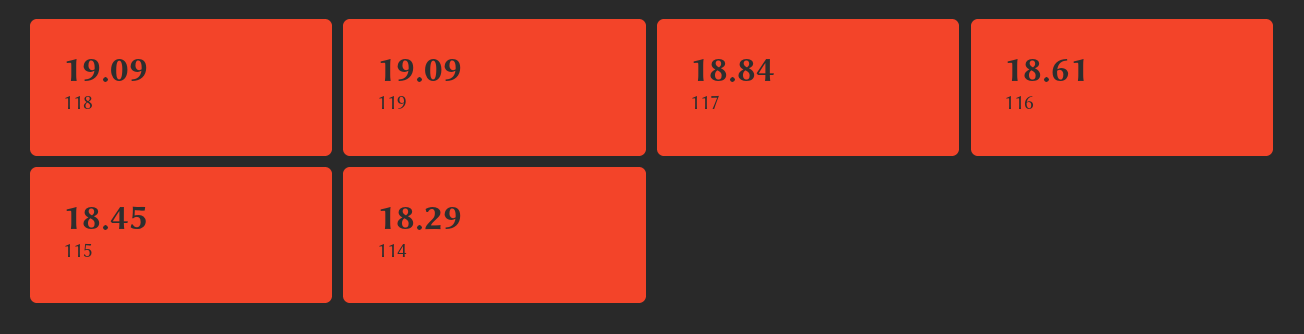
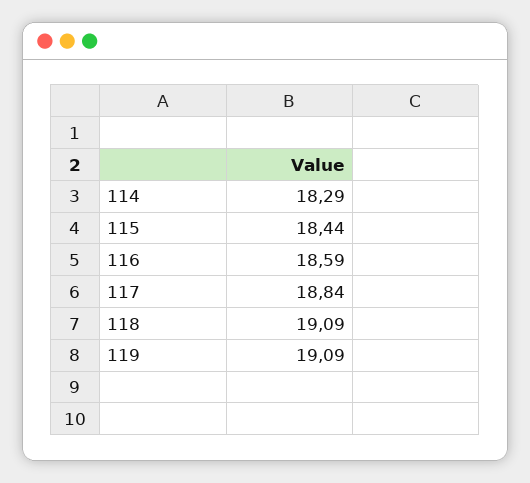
116: 18.61 -> 18.59
115: 18.45 -> 18.44

